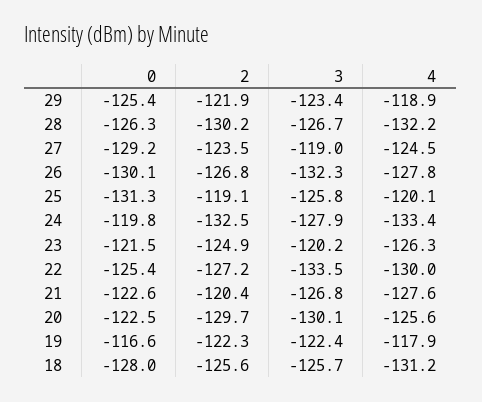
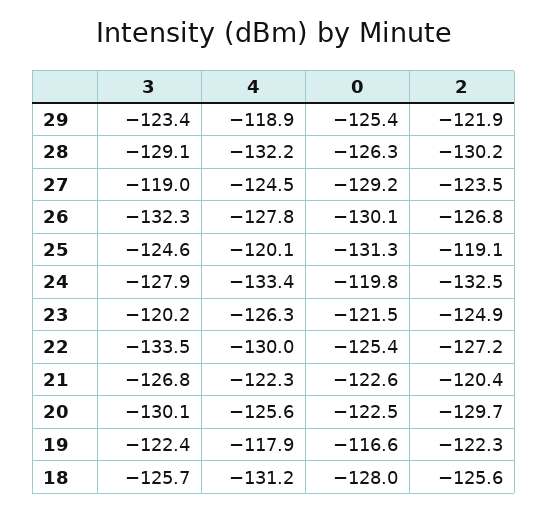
3, 28: -126.7 -> -129.1
3, 25: -125.8 -> -124.6
4, 21: -127.6 -> -122.3

